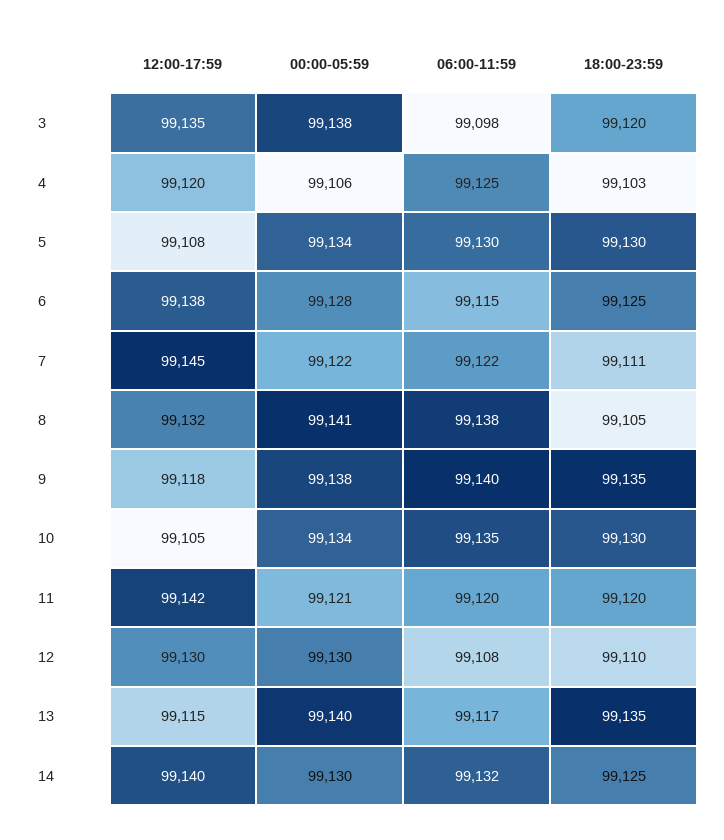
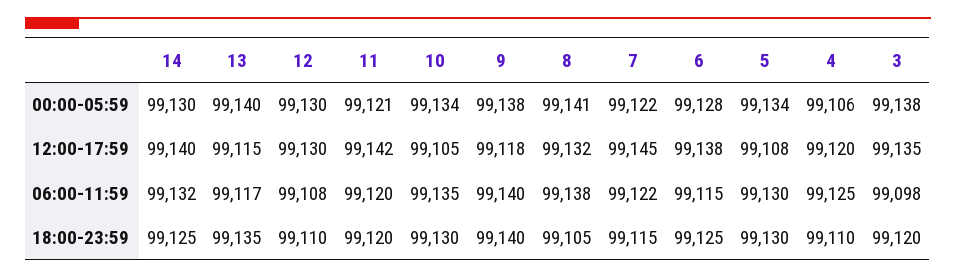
18:00-23:59, 4: 99103 -> 99110
18:00-23:59, 7: 99111 -> 99115
18:00-23:59, 9: 99135 -> 99140

